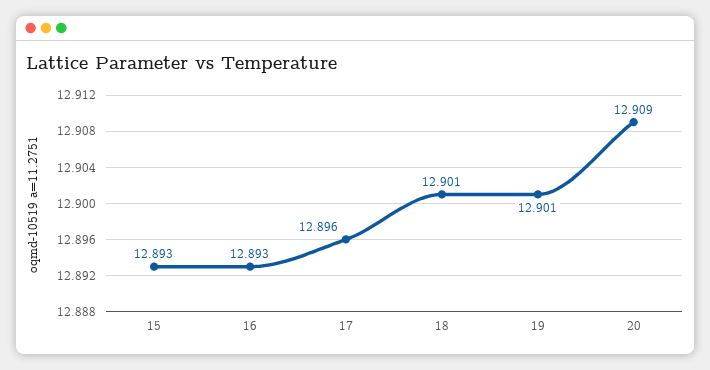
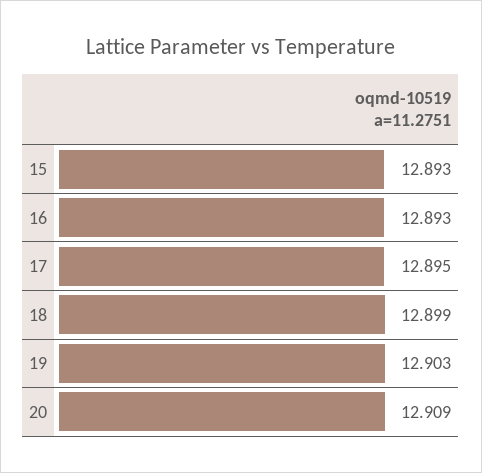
17: 12.896 -> 12.895
18: 12.901 -> 12.899
19: 12.901 -> 12.903

